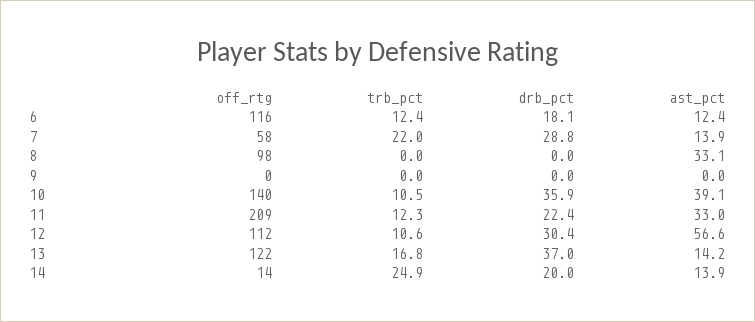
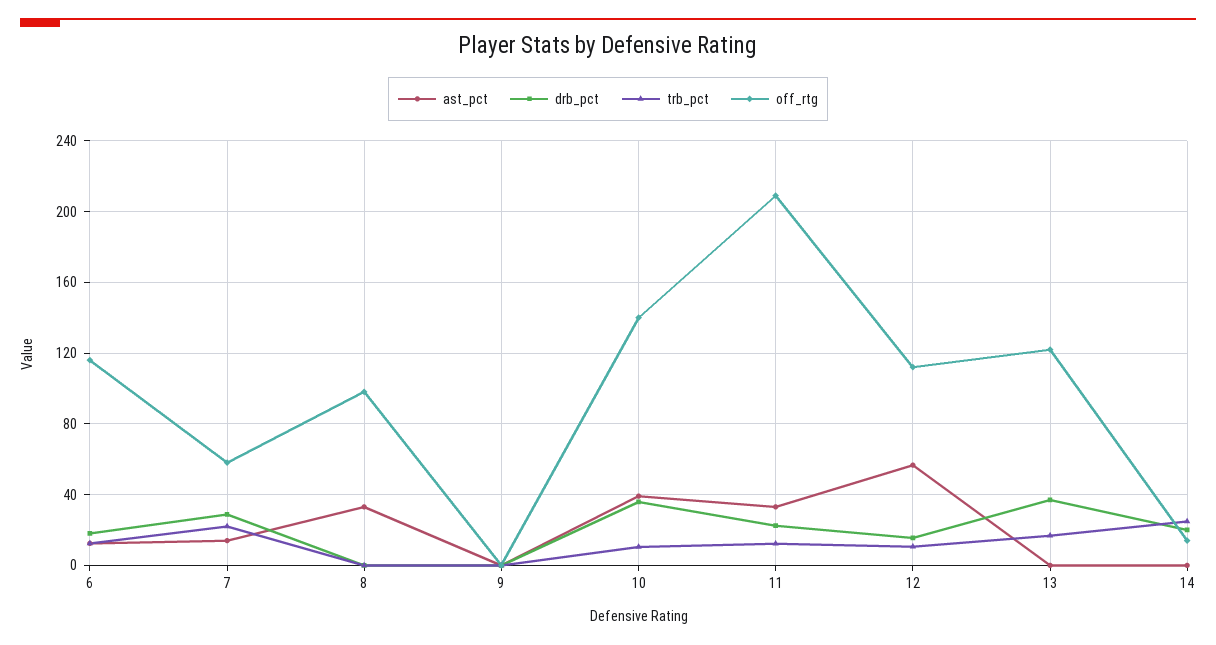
drb_pct, 12: 30.4 -> 15
ast_pct, 13: 14.2 -> 0
ast_pct, 14: 13.9 -> 0

